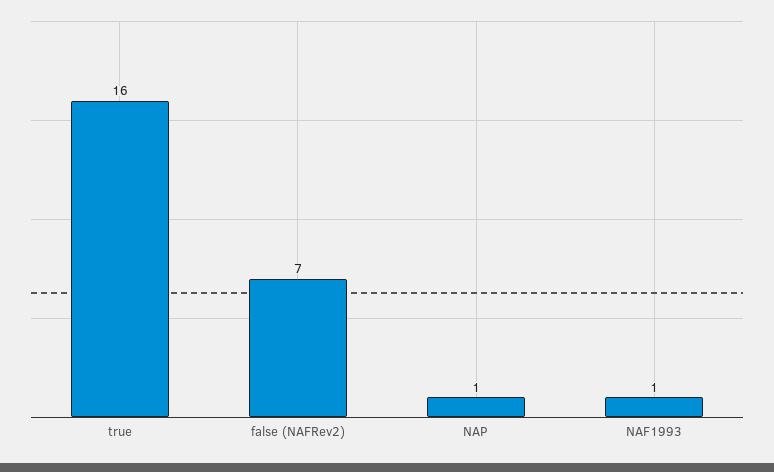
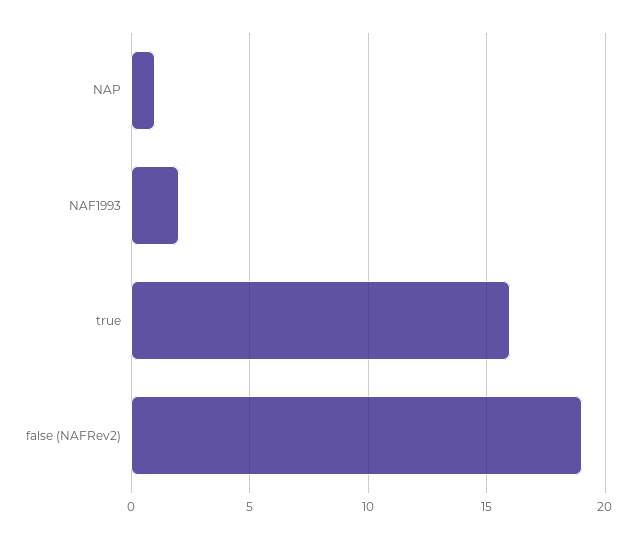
false (NAFRev2): 7 -> 19
NAF1993: 1 -> 2

